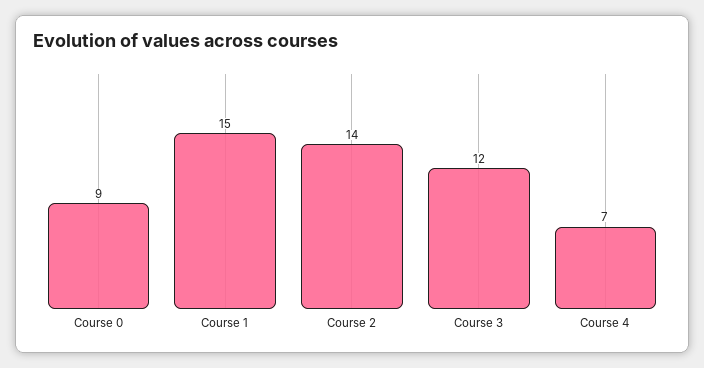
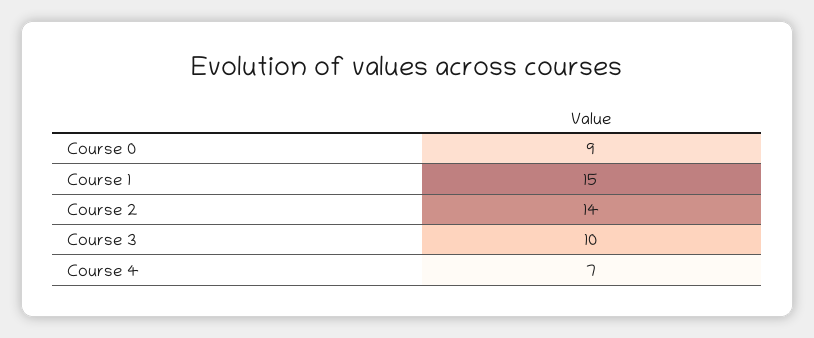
Course 3: 12 -> 10

